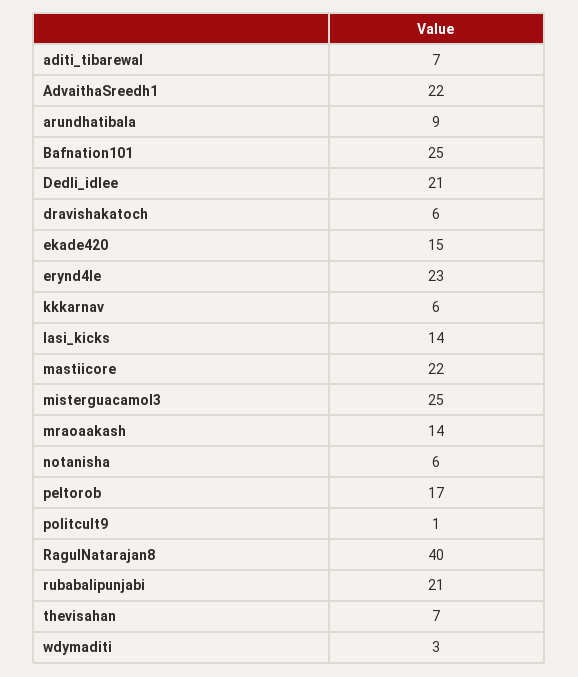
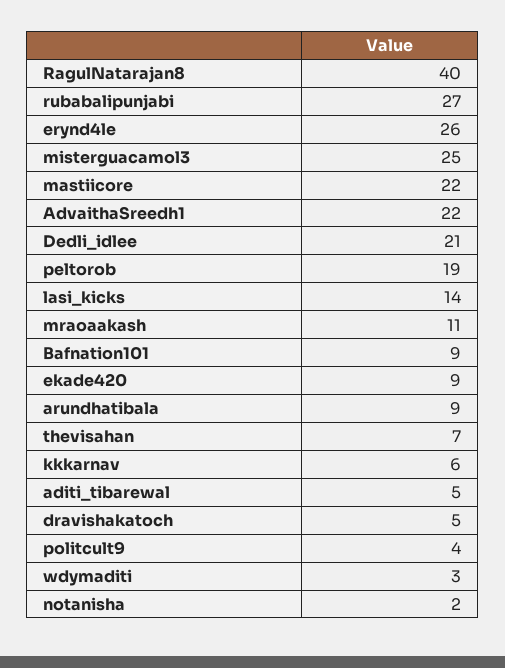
aditi_tibarewal: 7 -> 5
Bafnation101: 25 -> 9
dravishakatoch: 6 -> 5
ekade420: 15 -> 9
erynd4le: 23 -> 26
mraoaakash: 14 -> 11
notanisha: 6 -> 2
peltorob: 17 -> 19
politcult9: 1 -> 4
rubabalipunjabi: 21 -> 27

